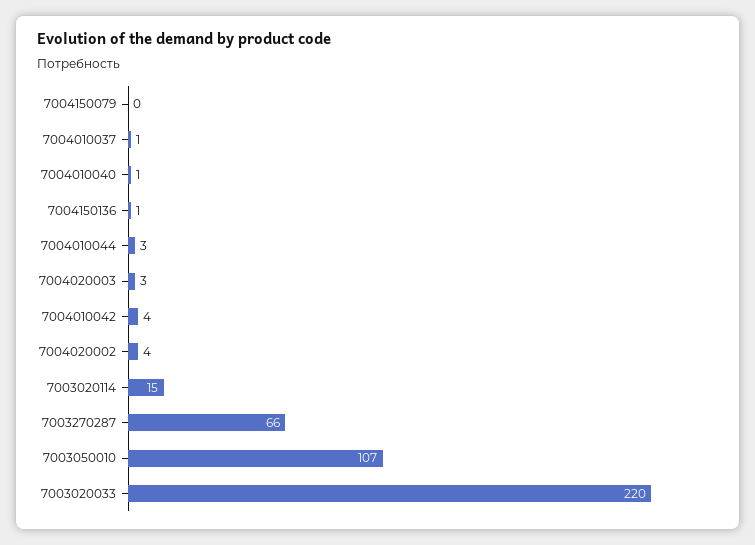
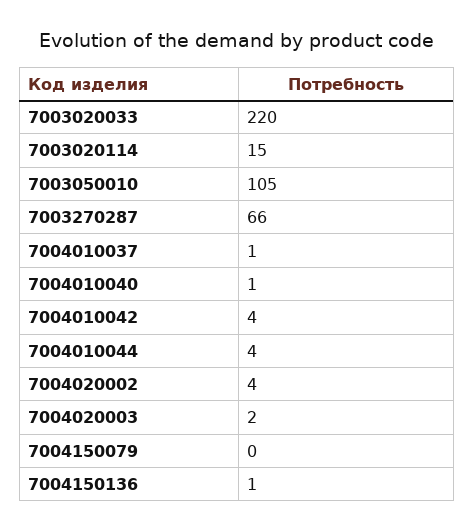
7004010044: 3 -> 4
7004020003: 3 -> 2
7003050010: 107 -> 105

